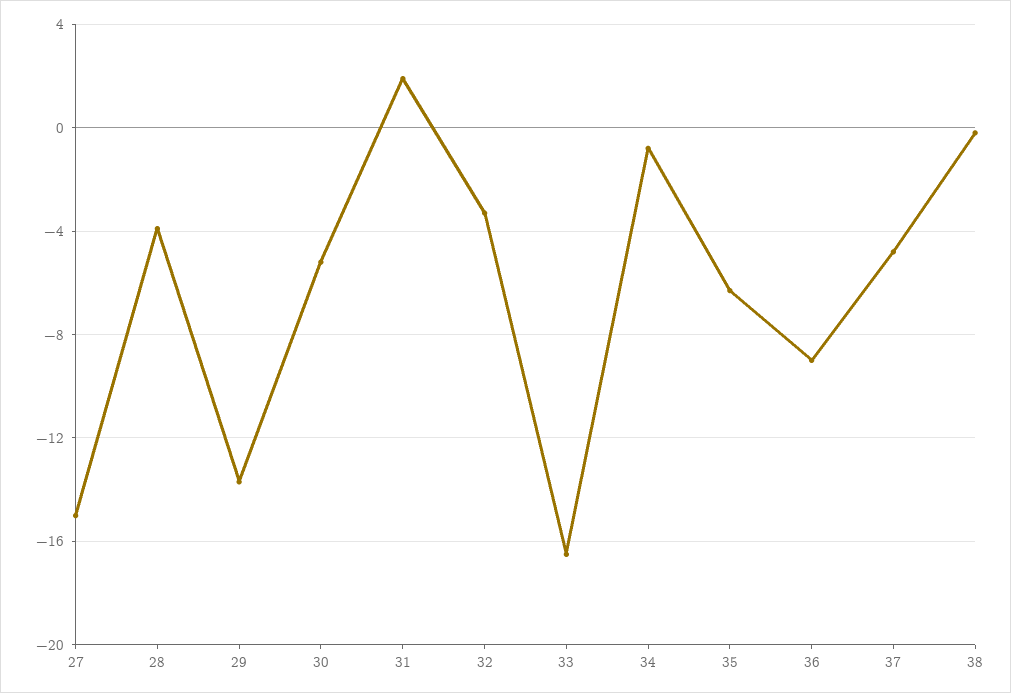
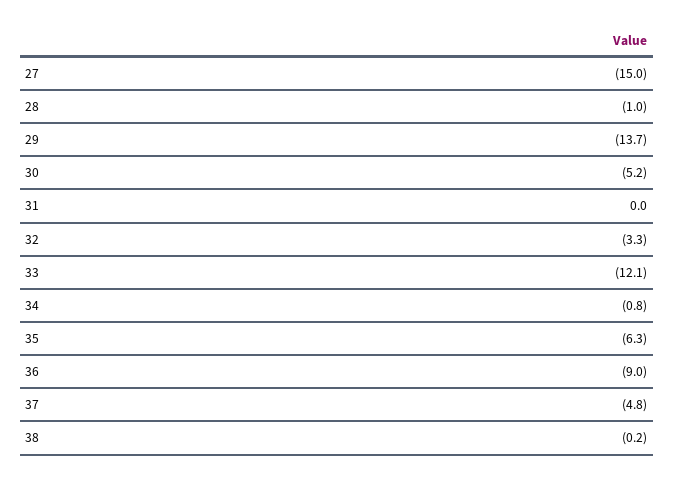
28: -4 -> -1
31: 2 -> 0
33: -16.5 -> -12.1

